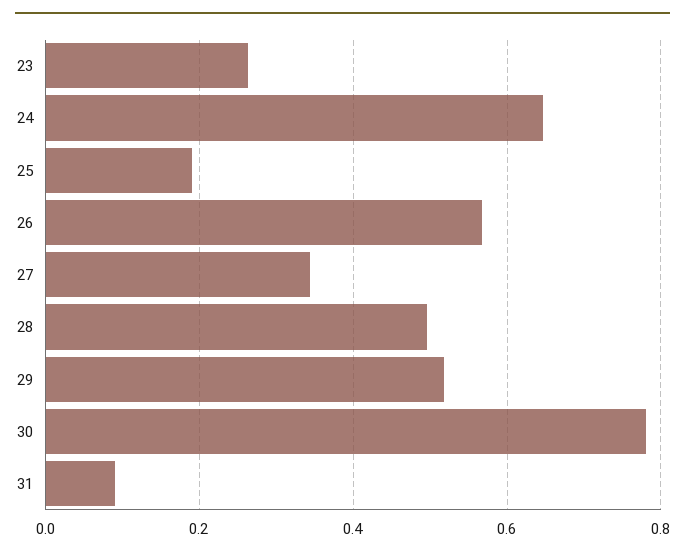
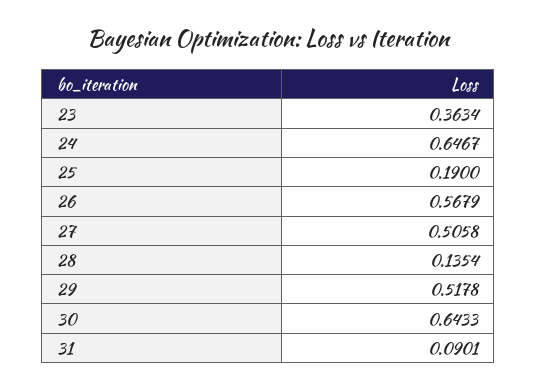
23: 0.26 -> 0.3634
27: 0.34 -> 0.5058
28: 0.5 -> 0.1354
30: 0.78 -> 0.6433

